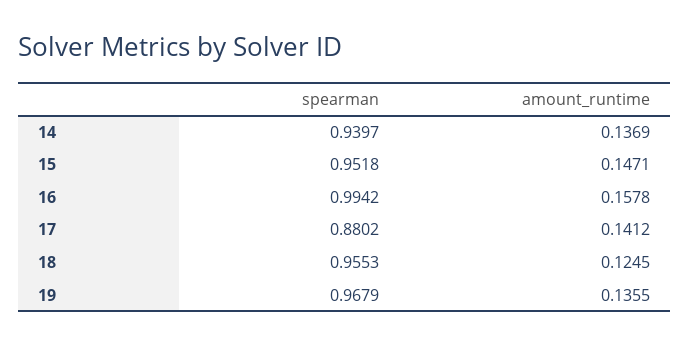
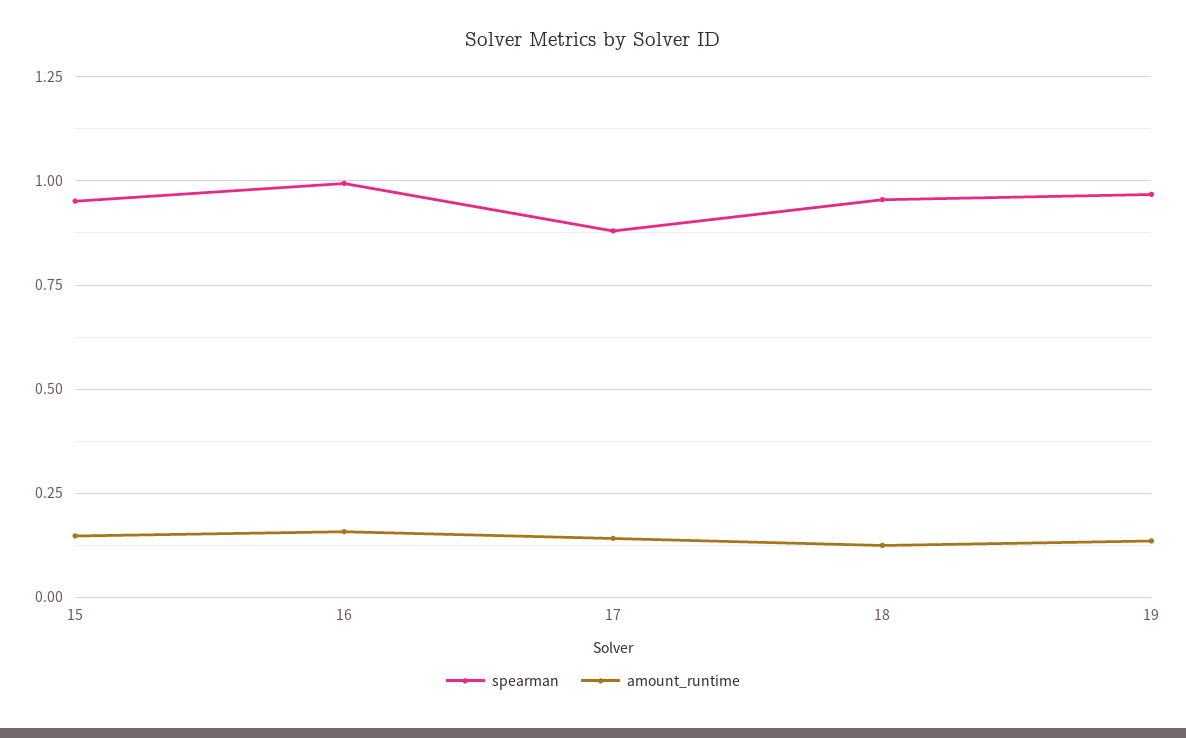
spearman, 14: 0.9397 -> none
amount_runtime, 14: 0.1369 -> none

